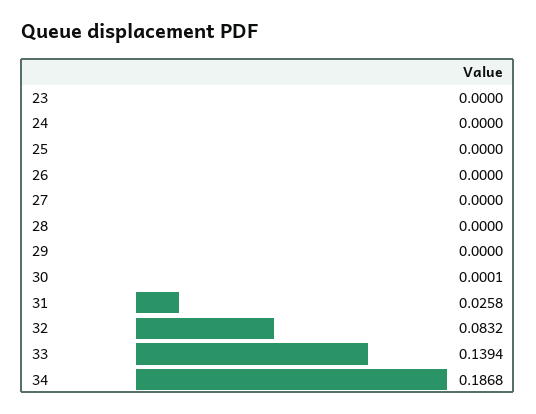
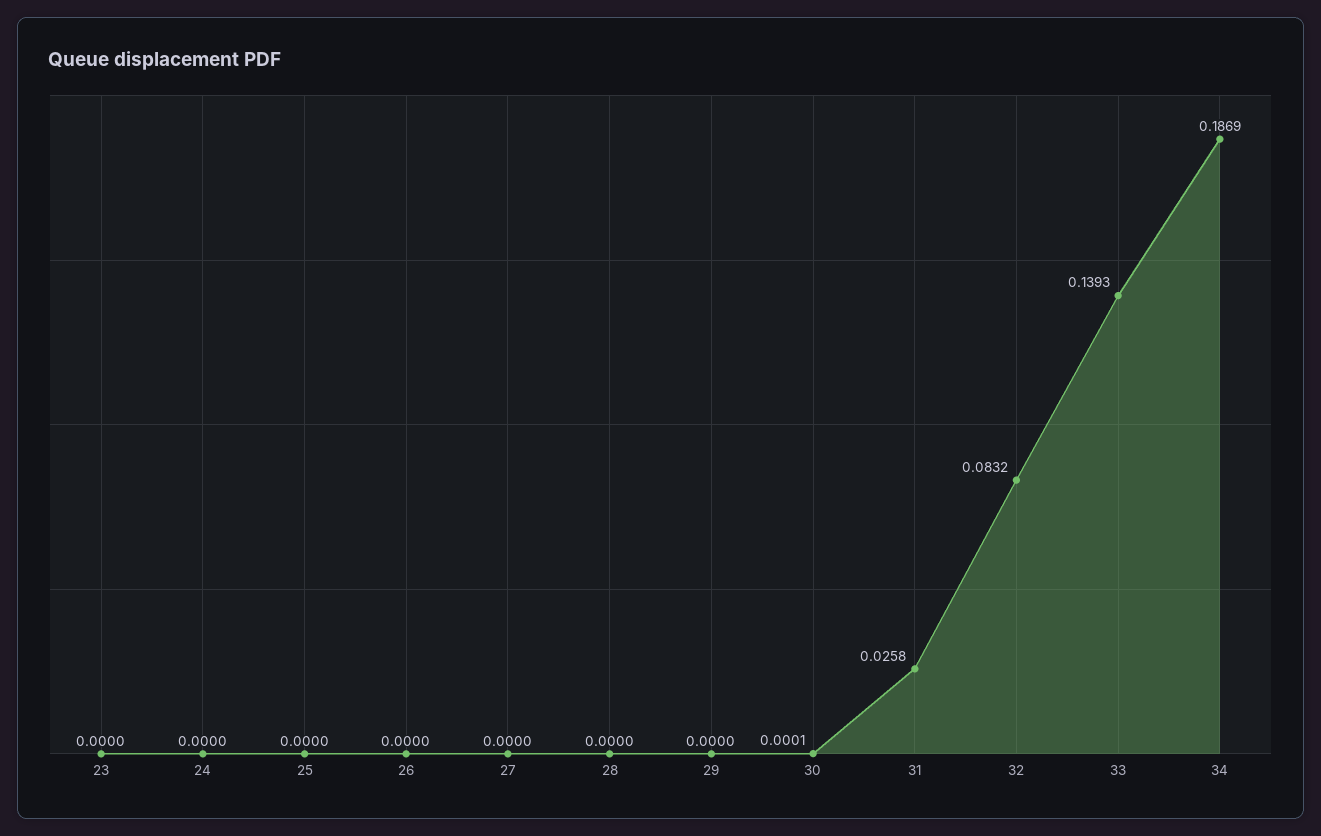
33: 0.1394 -> 0.1393
34: 0.1868 -> 0.1869

